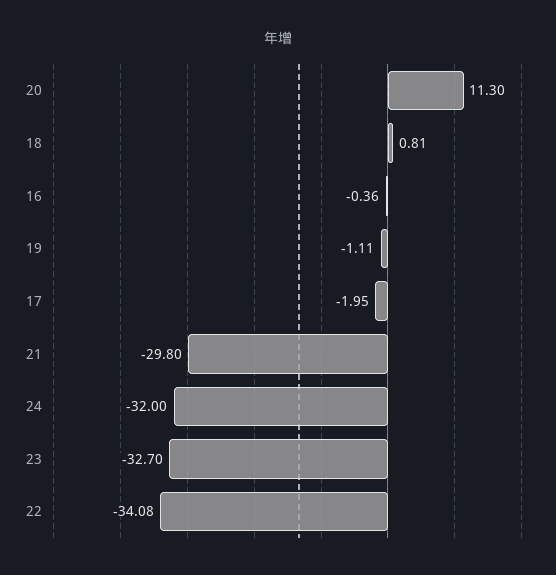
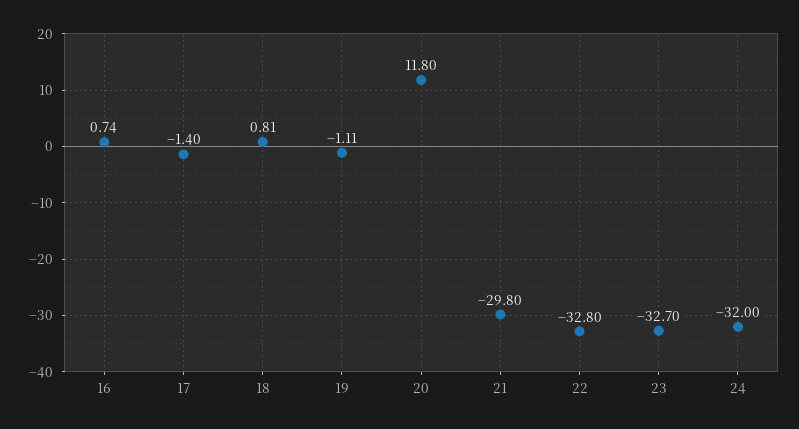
20: 11.3 -> 11.8
16: -0.36 -> 0.74
17: -1.95 -> -1.4
22: -34.08 -> -32.8

